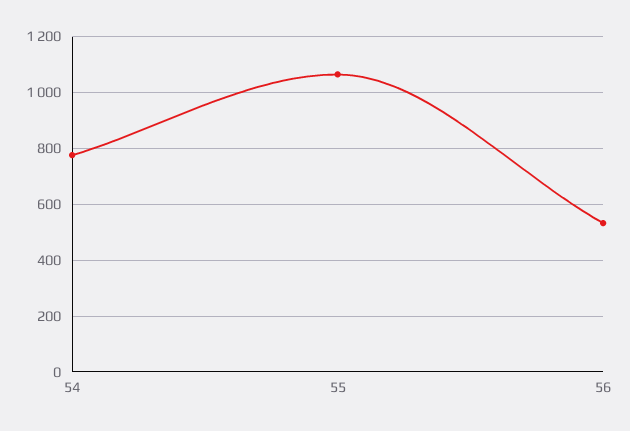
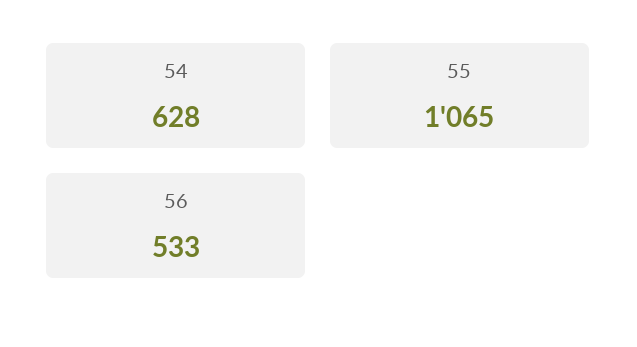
54: 775 -> 628

